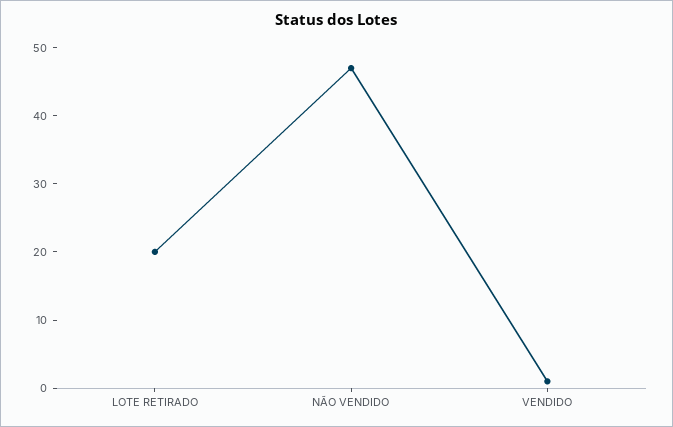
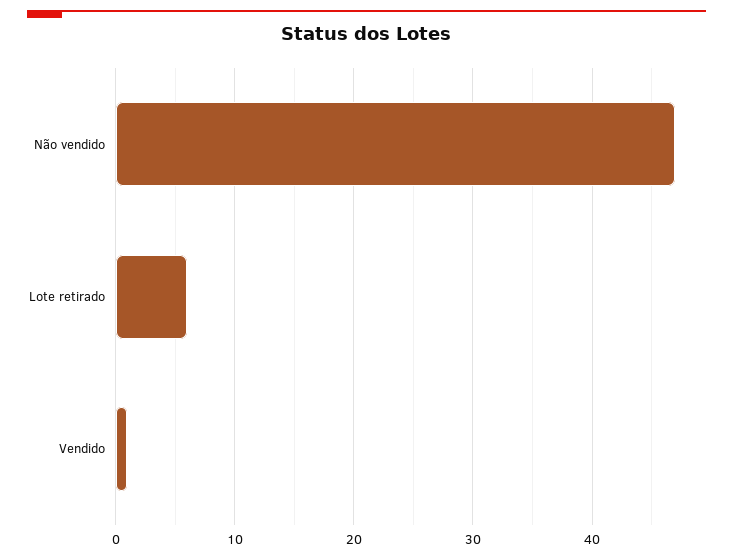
LOTE RETIRADO: 20 -> 6

